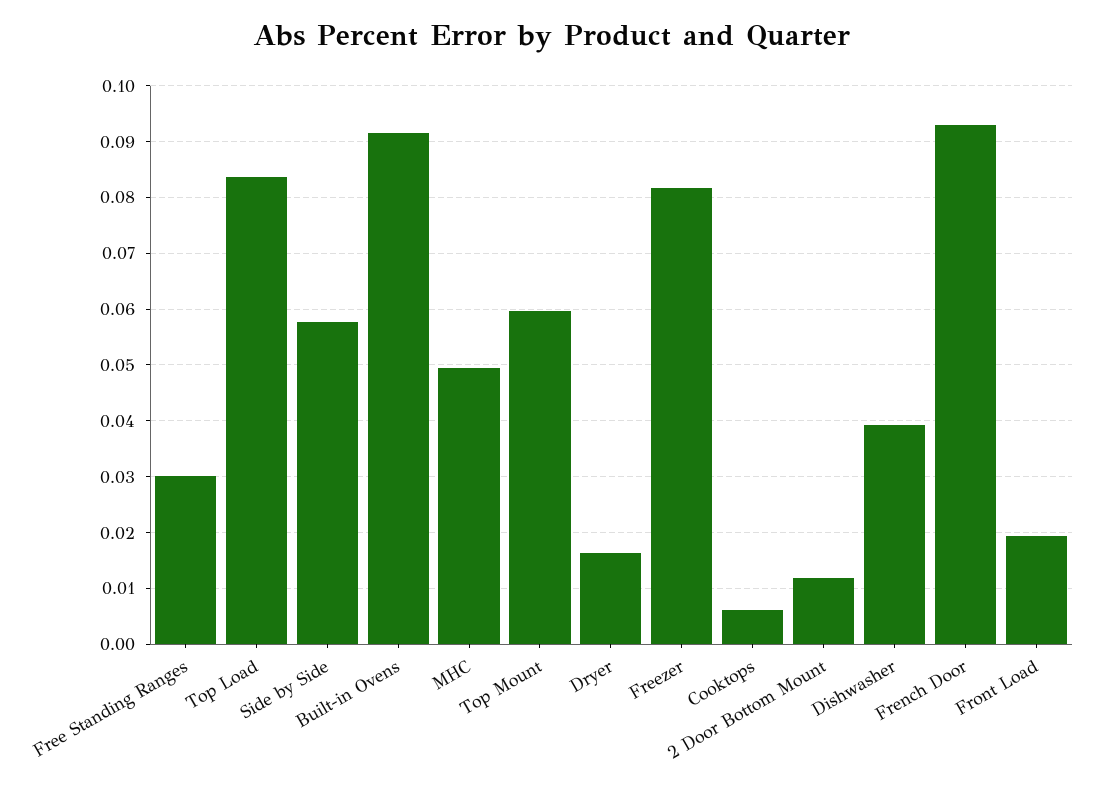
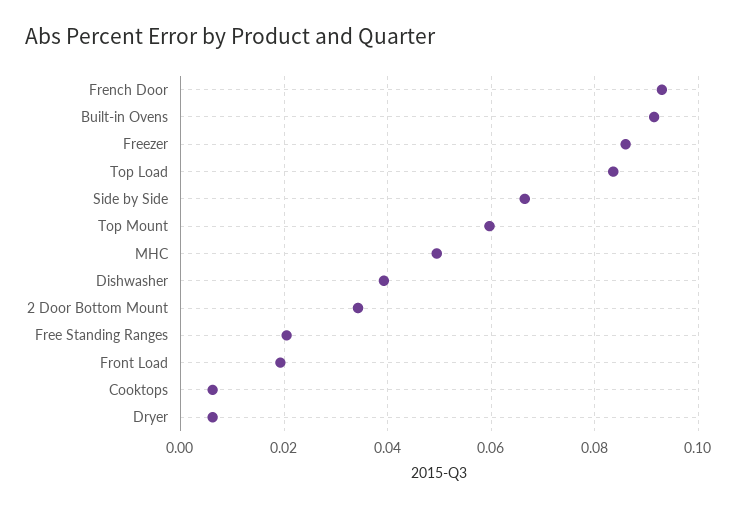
Free Standing Ranges: 0.03 -> 0.02
Side by Side: 0.058 -> 0.066
Dryer: 0.016 -> 0.006
Freezer: 0.082 -> 0.086
2 Door Bottom Mount: 0.012 -> 0.034

